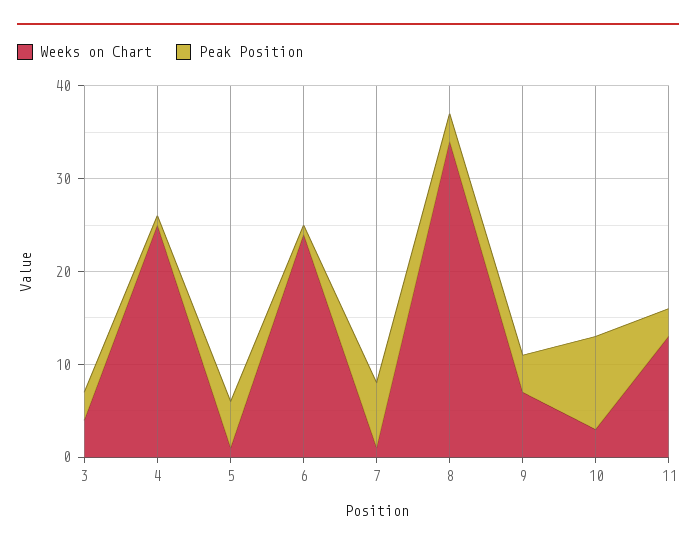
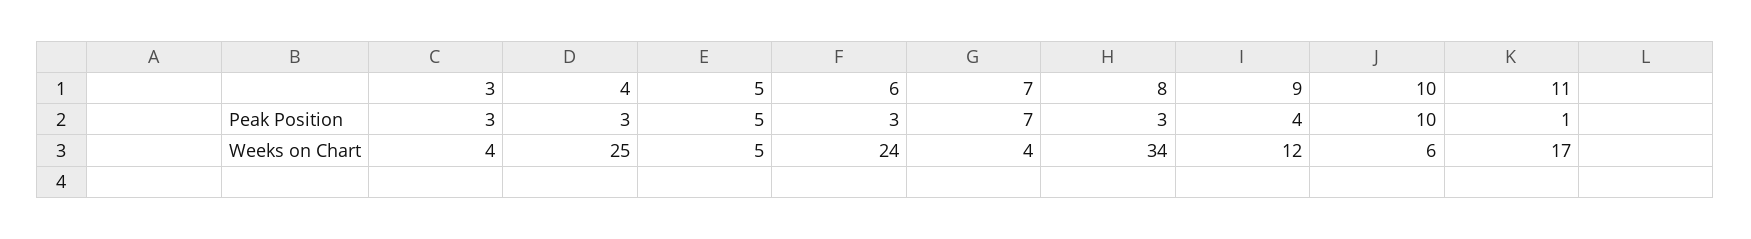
Peak Position, 4: 1 -> 3
Weeks on Chart, 5: 1 -> 5
Peak Position, 6: 1 -> 3
Weeks on Chart, 7: 1 -> 4
Weeks on Chart, 9: 7 -> 12
Weeks on Chart, 10: 3 -> 6
Weeks on Chart, 11: 13 -> 17
Peak Position, 11: 3 -> 1

